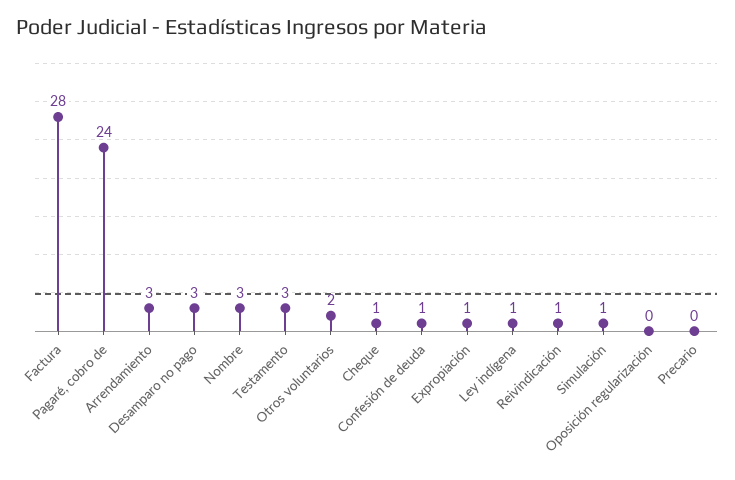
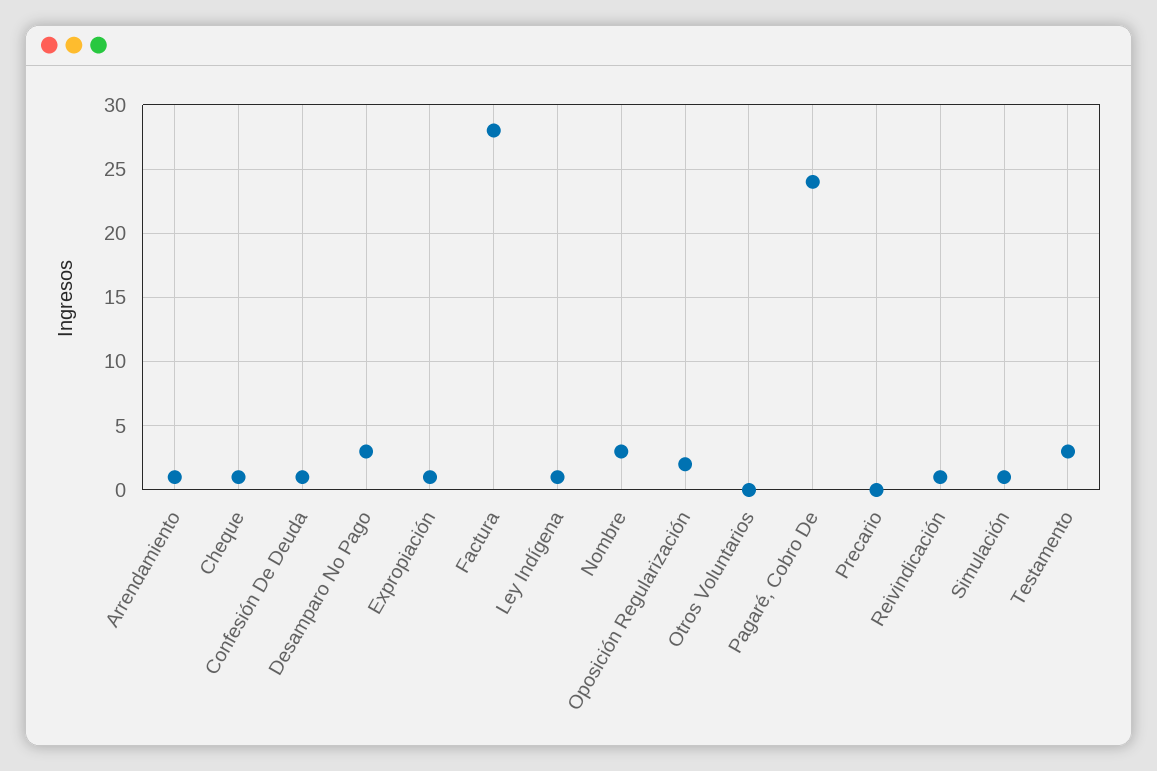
Arrendamiento: 3 -> 1
Otros voluntarios: 2 -> 0
Oposición regularización: 0 -> 2

